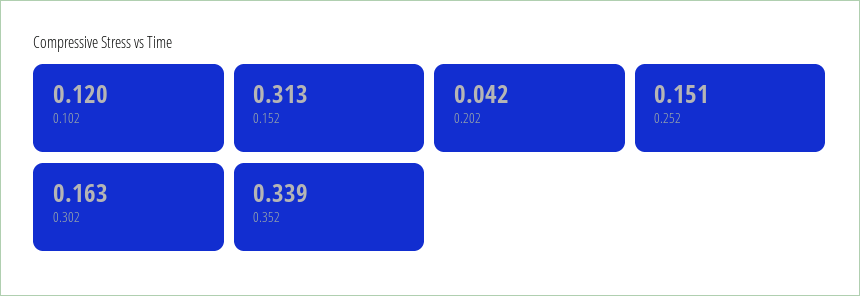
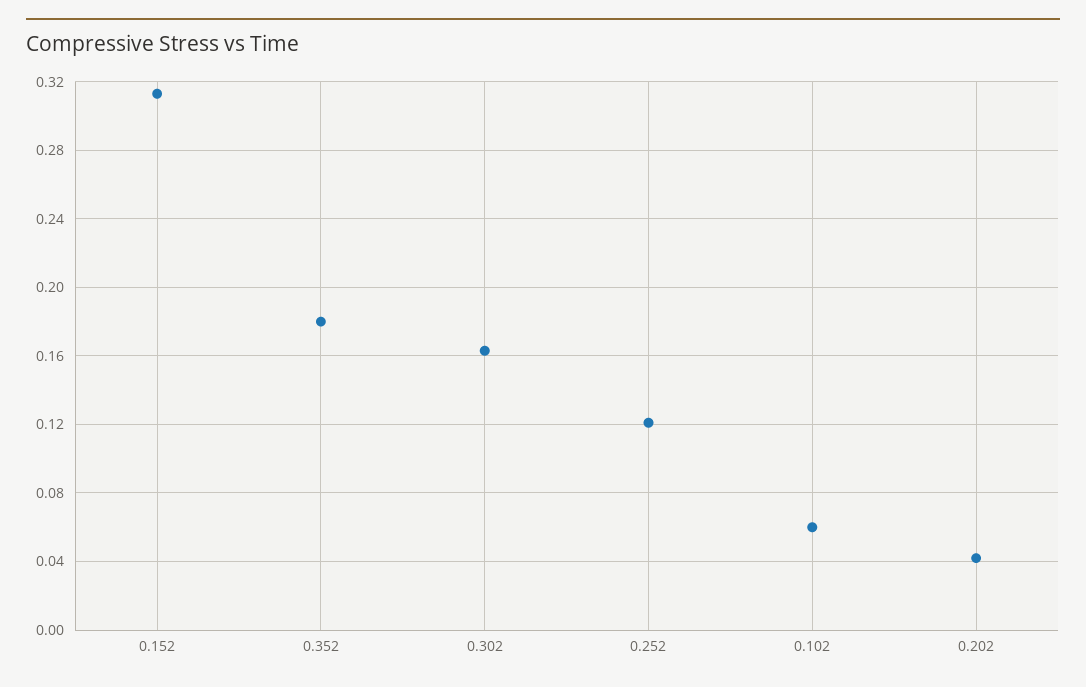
0.102: 0.12 -> 0.06
0.252: 0.151 -> 0.12
0.352: 0.339 -> 0.18

